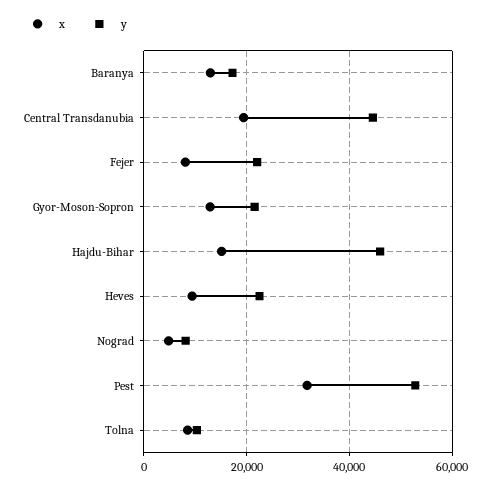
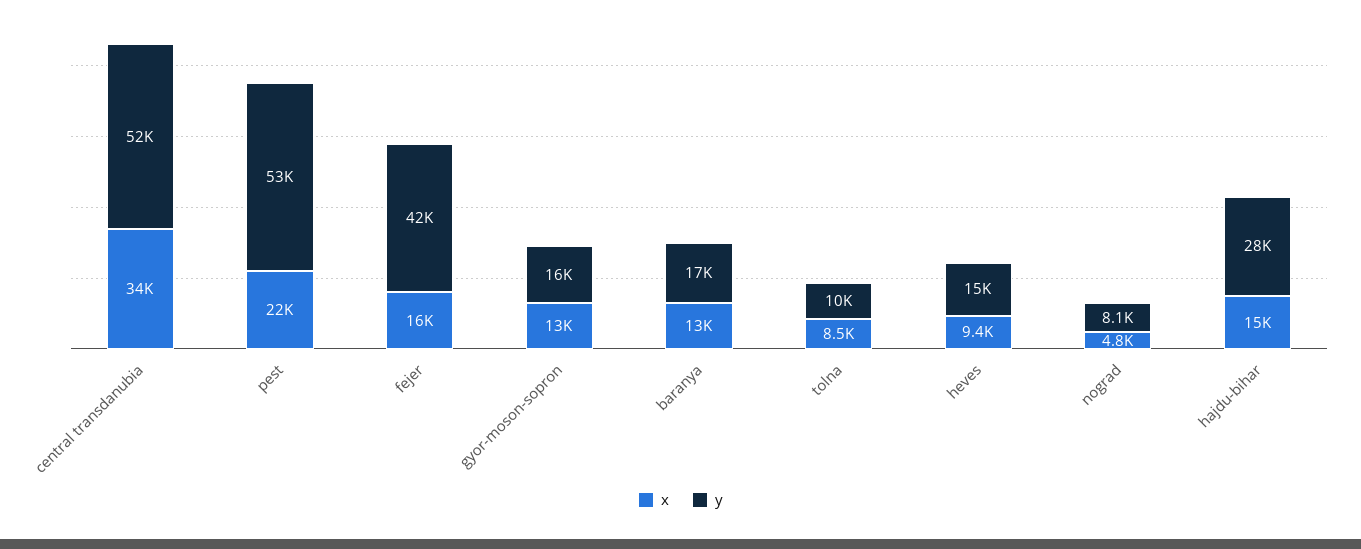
x, Central Transdanubia: 20000 -> 34000
y, Central Transdanubia: 44000 -> 52000
x, Fejer: 8000 -> 16000
y, Fejer: 22000 -> 42000
y, Gyor-Moson-Sopron: 22000 -> 16000
y, Hajdu-Bihar: 46000 -> 28000
y, Heves: 22000 -> 15000
x, Pest: 32000 -> 22000

